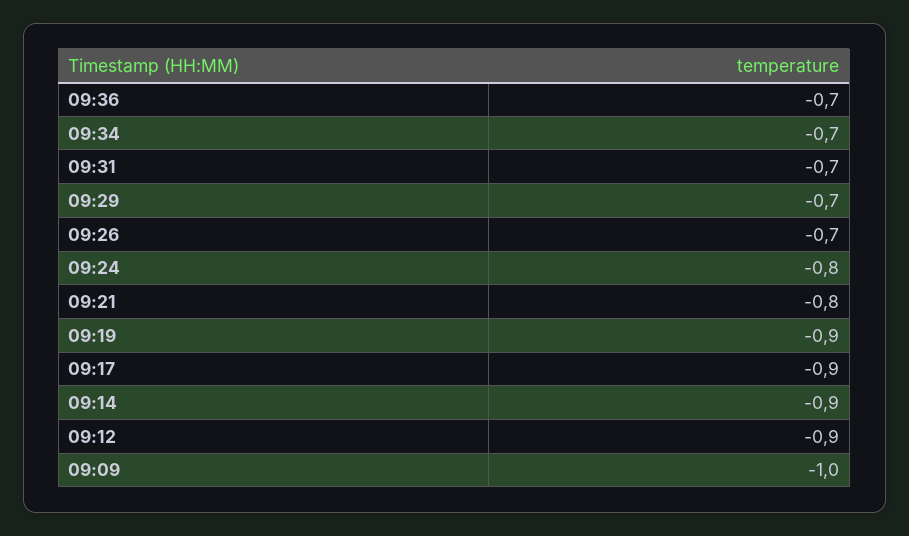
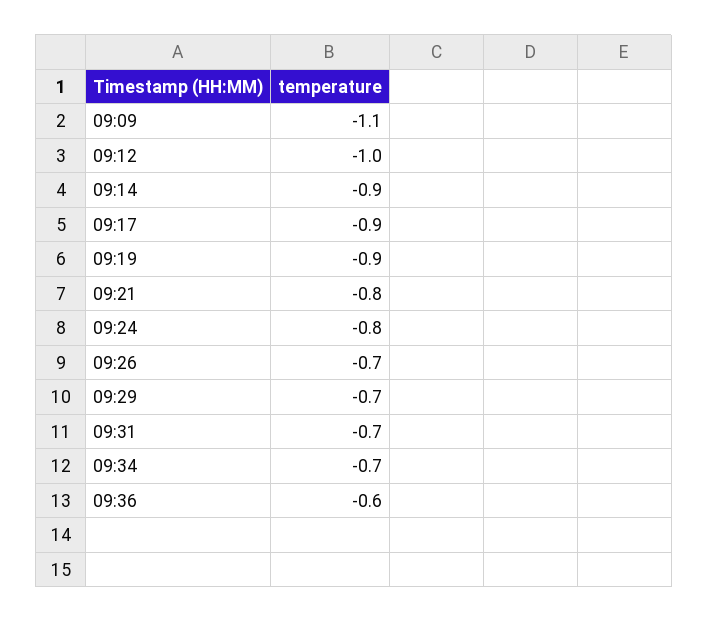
09:36: -0.7 -> -0.6
09:12: -0.9 -> -1
09:09: -1 -> -1.1

